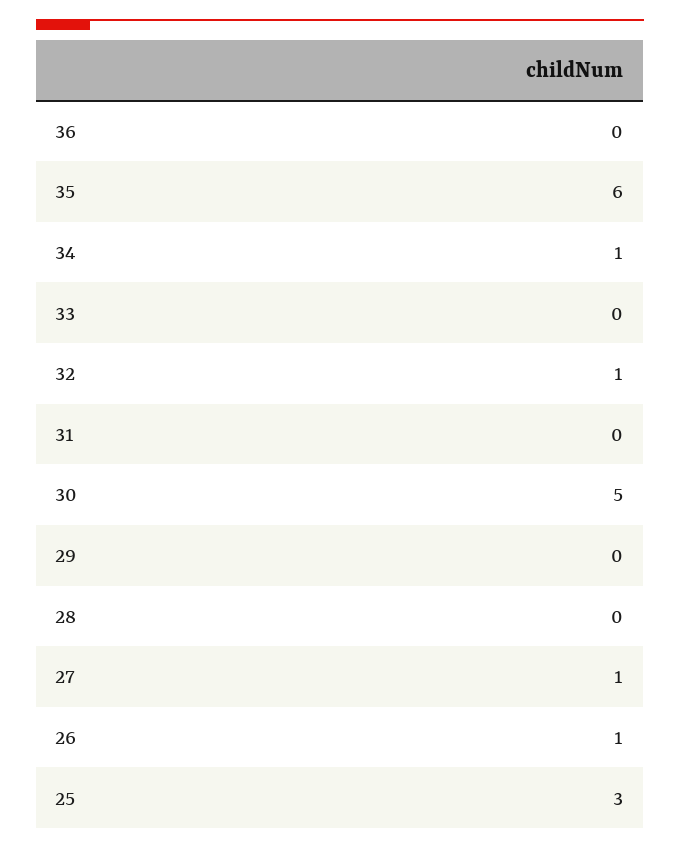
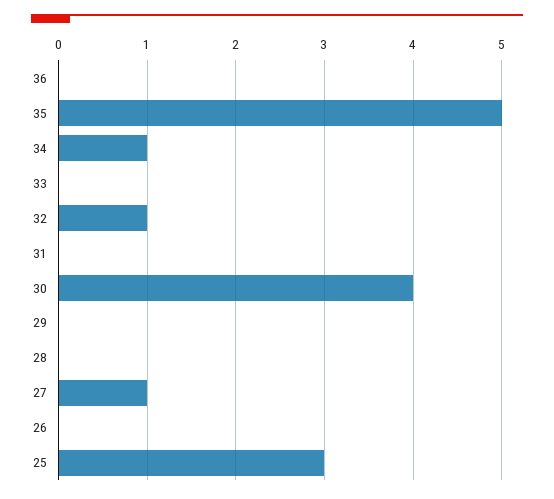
35: 6 -> 5
30: 5 -> 4
26: 1 -> 0

